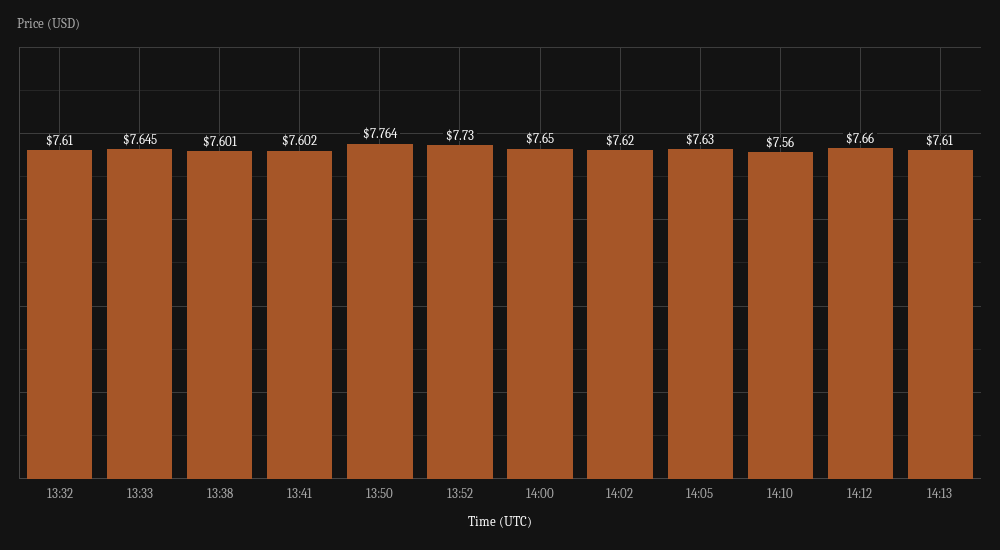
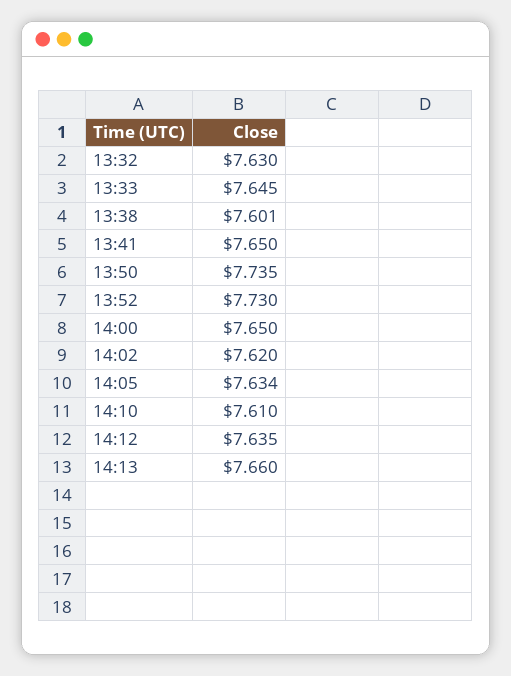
13:32: 7.61 -> 7.63
13:41: 7.602 -> 7.65
13:50: 7.764 -> 7.735
14:05: 7.63 -> 7.634
14:10: 7.56 -> 7.61
14:12: 7.66 -> 7.635
14:13: 7.61 -> 7.66

